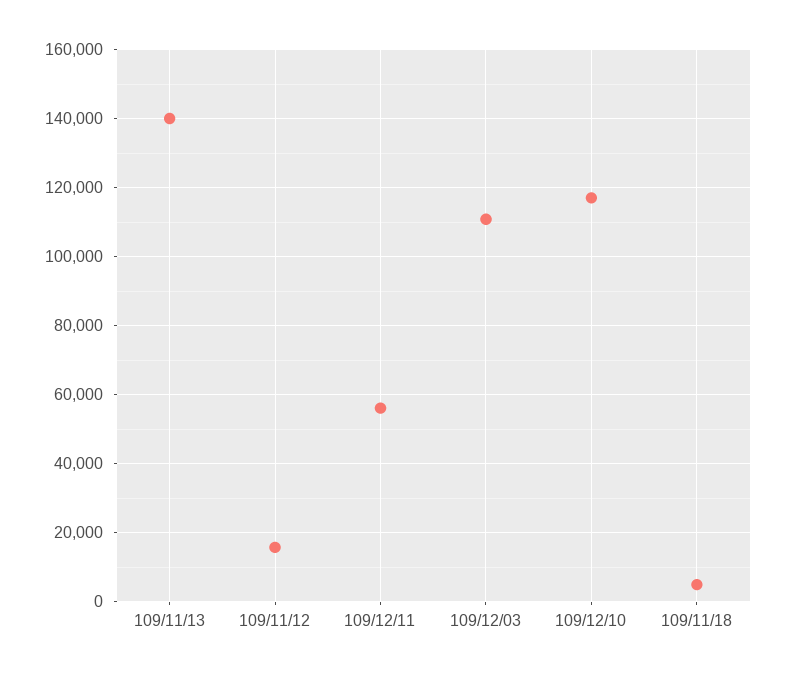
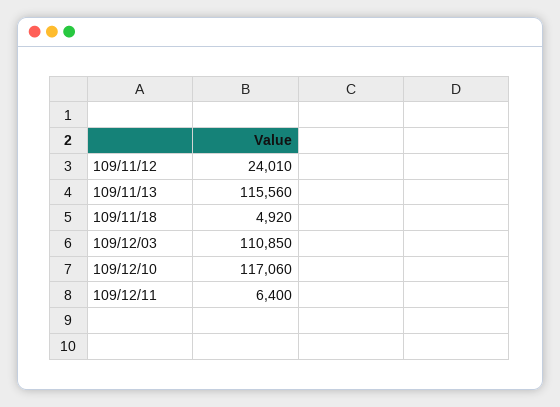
109/11/13: 140000 -> 115560
109/11/12: 16000 -> 24010
109/12/11: 56000 -> 6400

